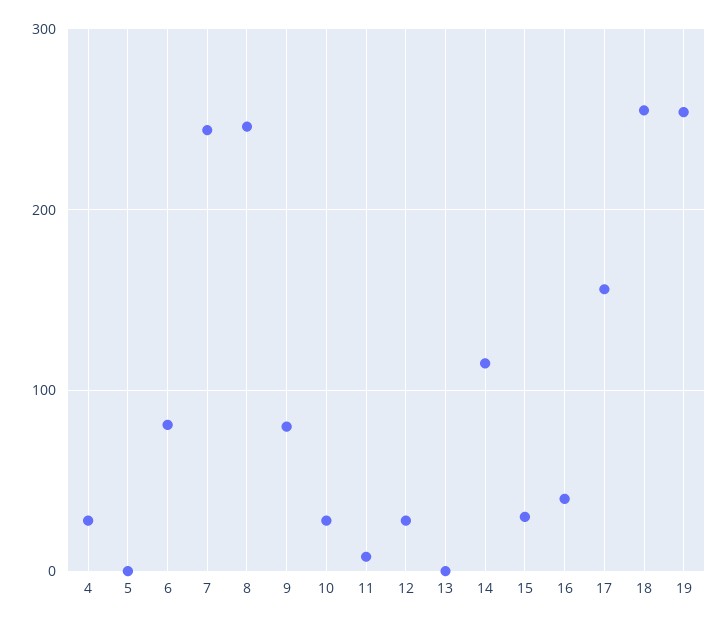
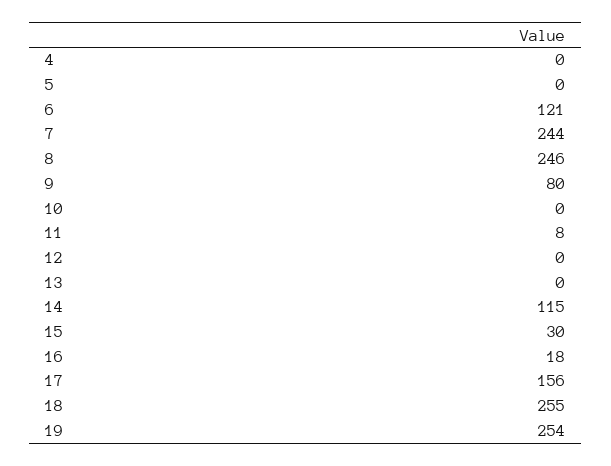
4: 30 -> 0
6: 80 -> 121
10: 30 -> 0
12: 30 -> 0
16: 40 -> 18

